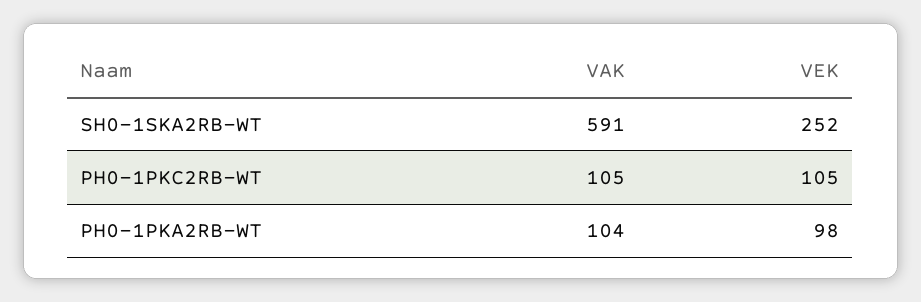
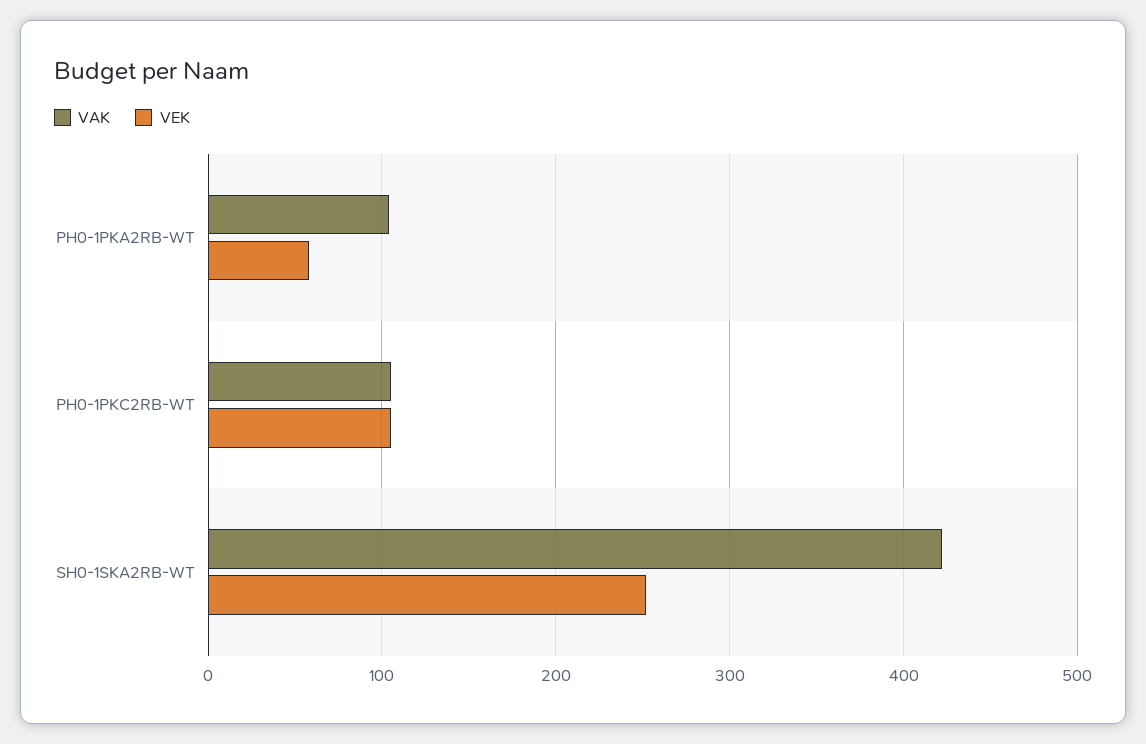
VAK, SH0-1SKA2RB-WT: 591 -> 420
VEK, PH0-1PKA2RB-WT: 98 -> 60

